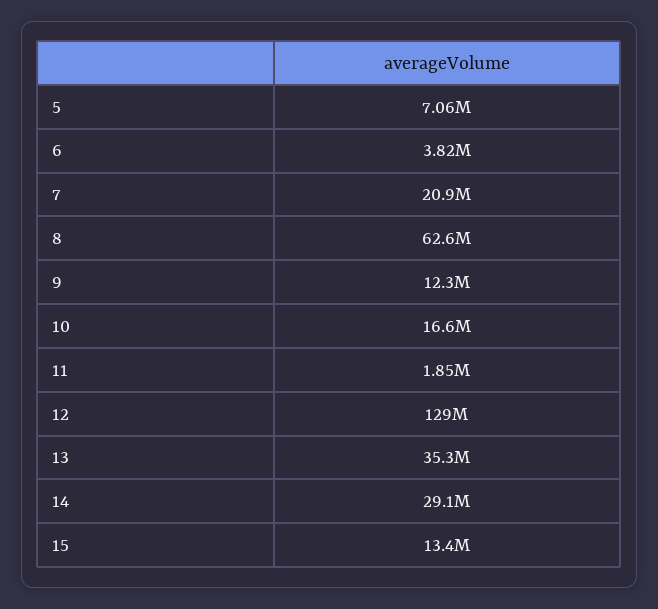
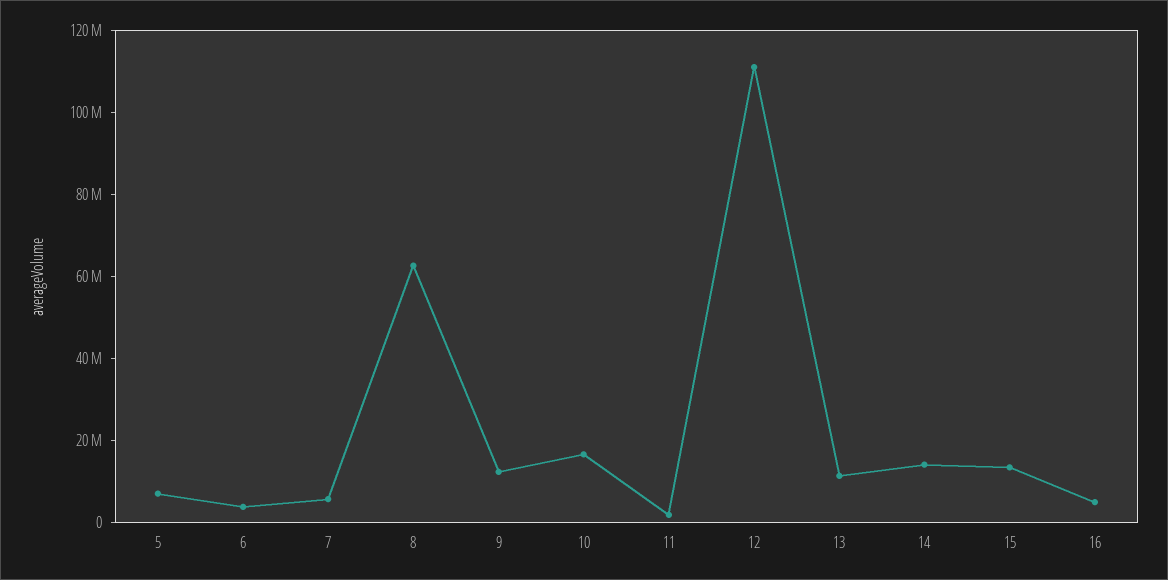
7: 20900000 -> 5000000
12: 129000000 -> 110000000
13: 35300000 -> 10000000
14: 29100000 -> 15000000
16: none -> 5000000

